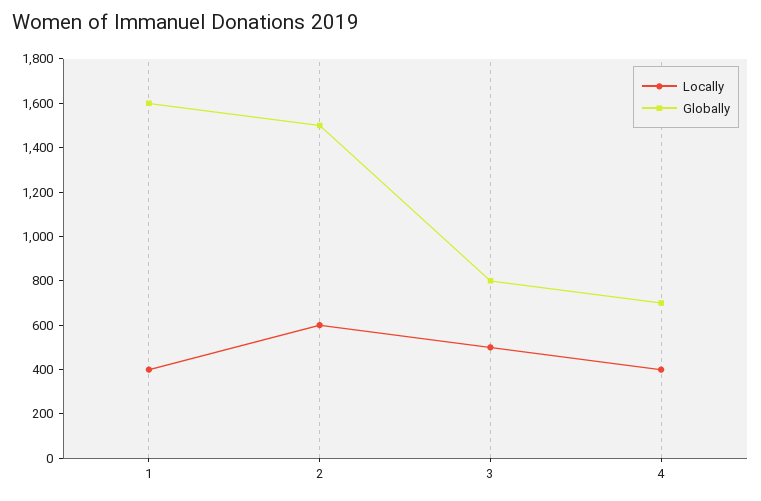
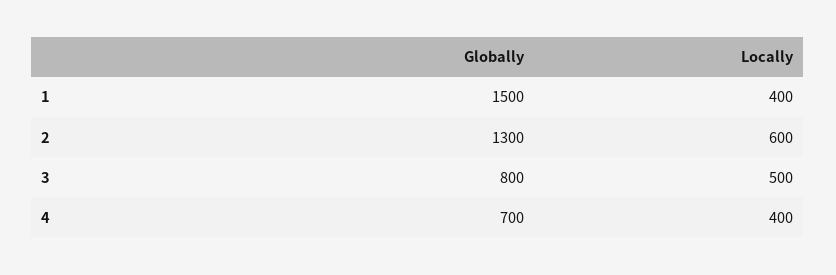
Globally, 1: 1600 -> 1500
Globally, 2: 1500 -> 1300

